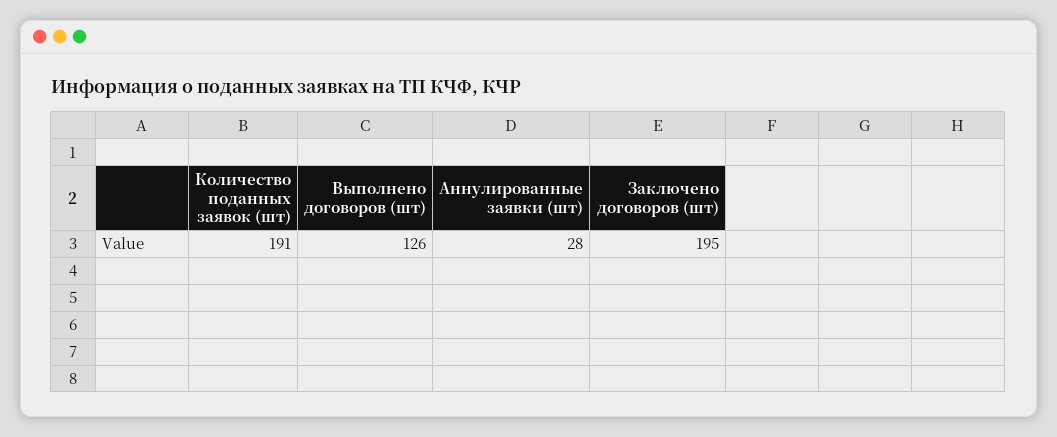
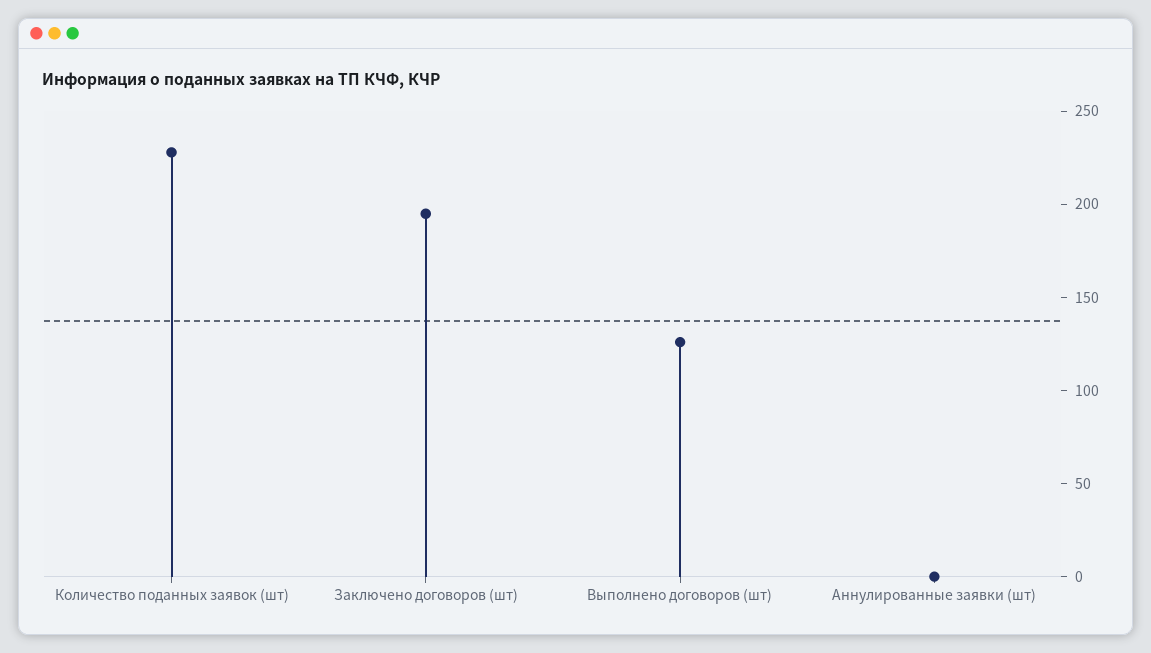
Количество поданных заявок (шт): 191 -> 230
Аннулированные заявки (шт): 28 -> 0

